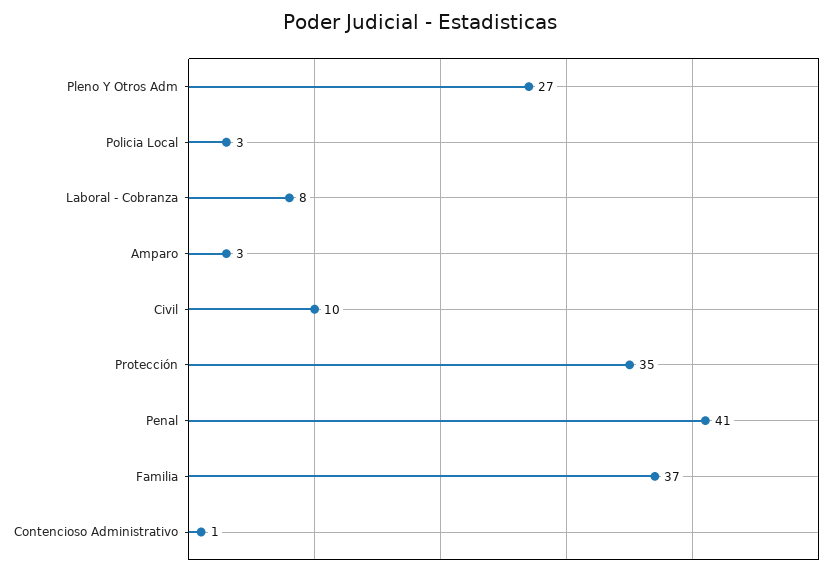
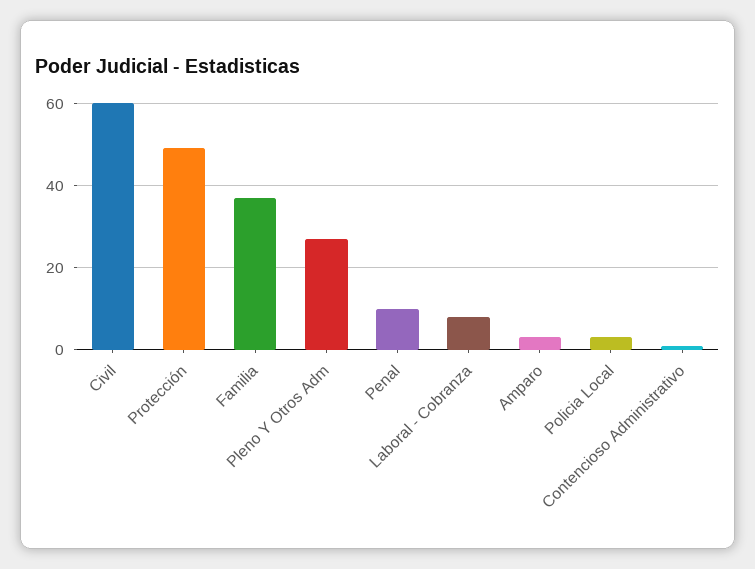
Civil: 10 -> 60
Protección: 35 -> 50
Penal: 41 -> 10

